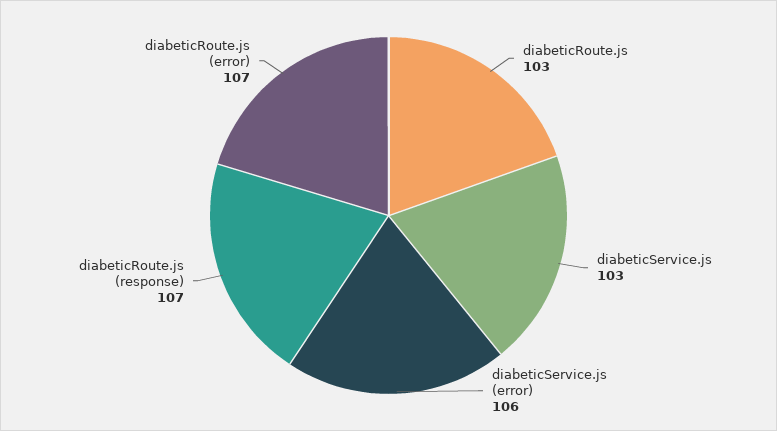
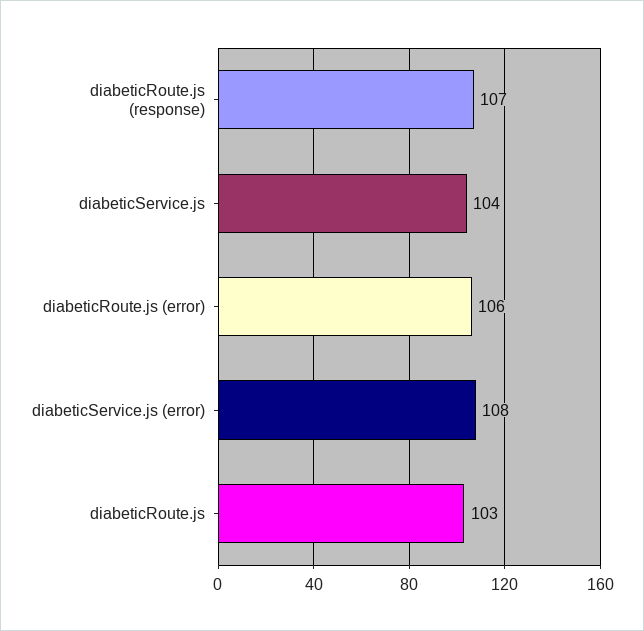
diabeticService.js: 103 -> 104
diabeticService.js (error): 106 -> 108
diabeticRoute.js (error): 107 -> 106

